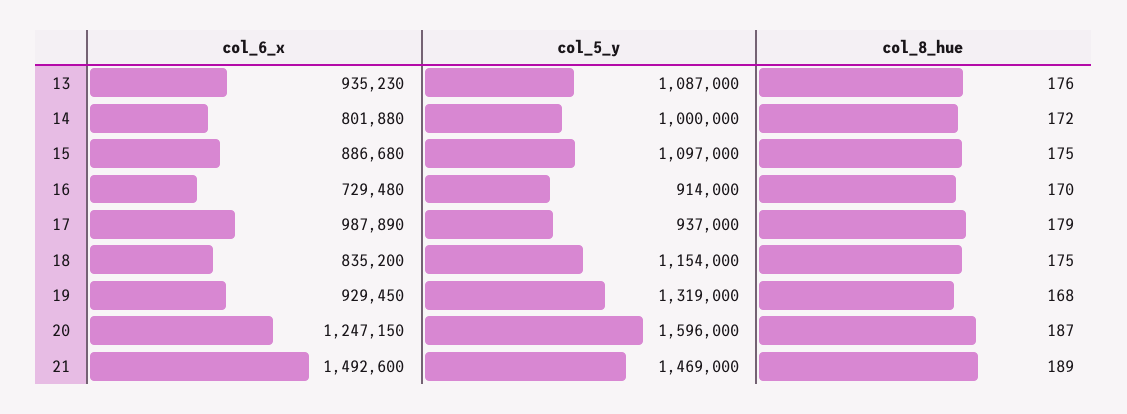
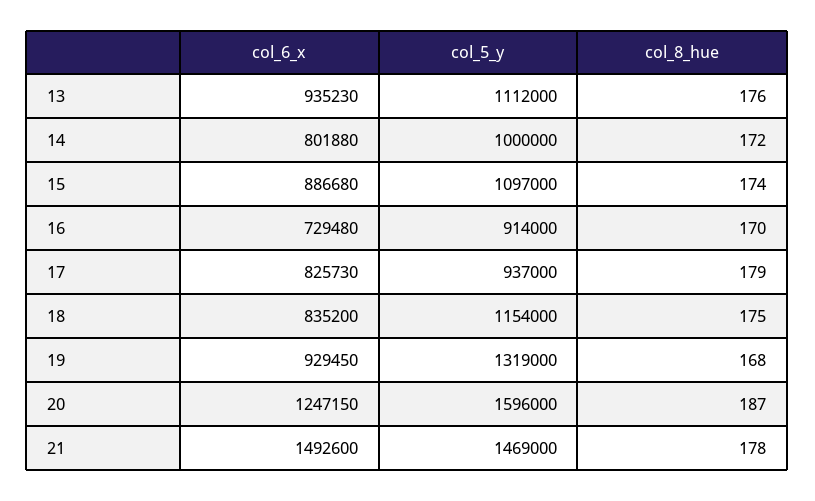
col_5_y, 13: 1087000 -> 1112000
col_8_hue, 15: 175 -> 174
col_6_x, 17: 987890 -> 825730
col_8_hue, 21: 189 -> 178

